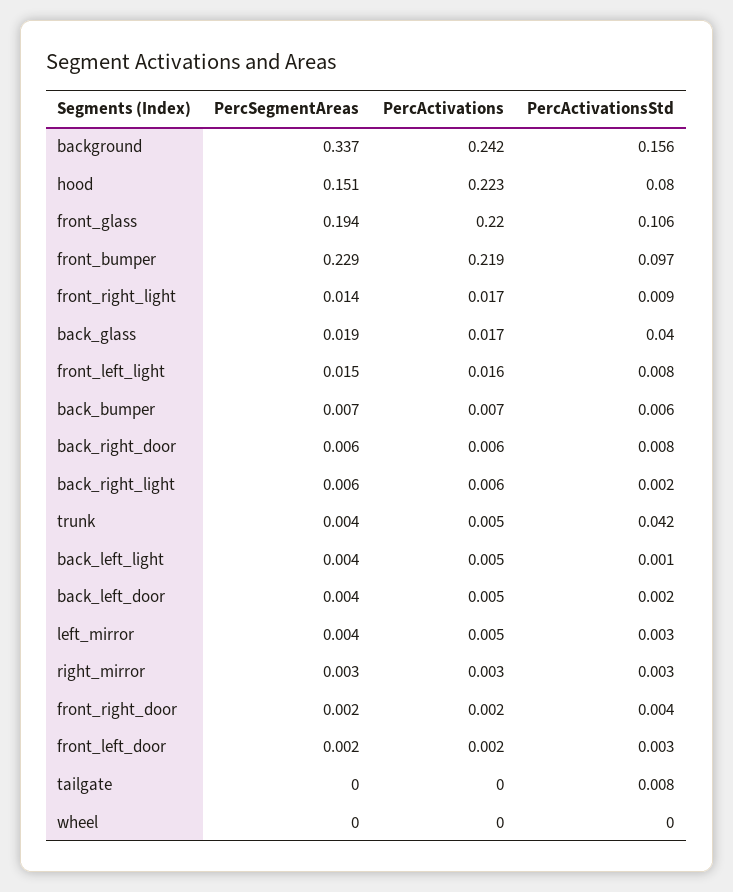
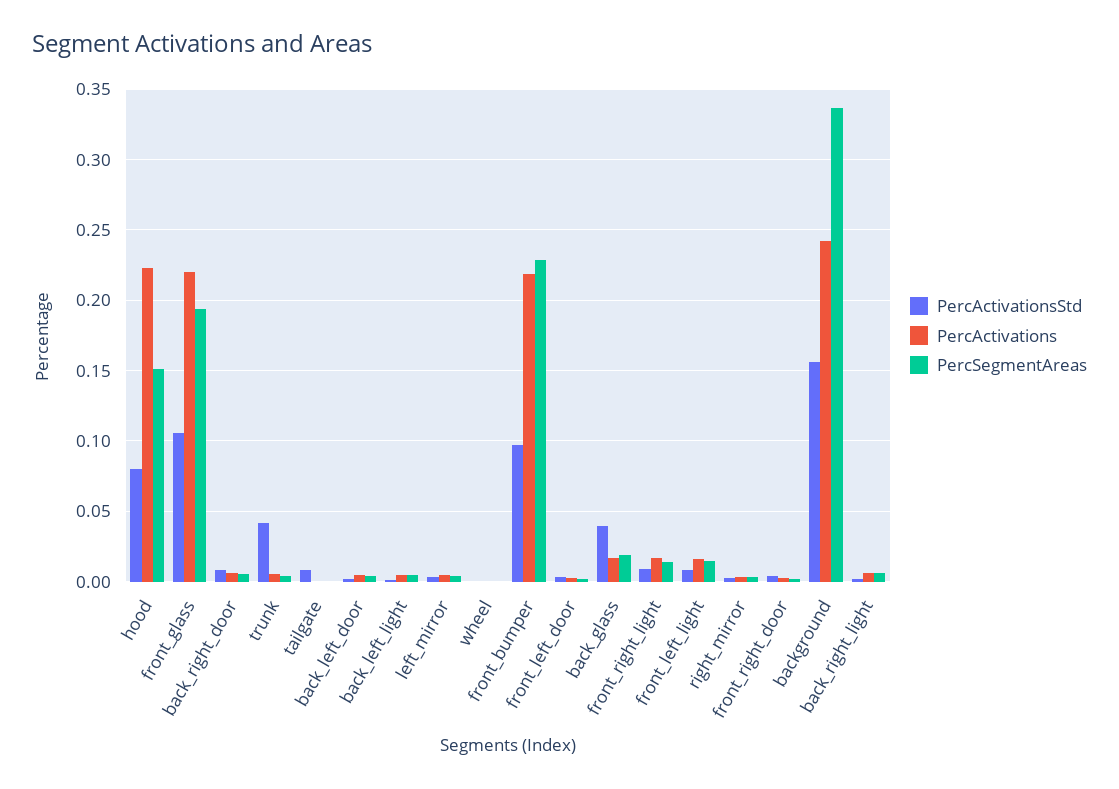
PercSegmentAreas, back_bumper: 0.007 -> none
PercActivations, back_bumper: 0.007 -> none
PercActivationsStd, back_bumper: 0.006 -> none

